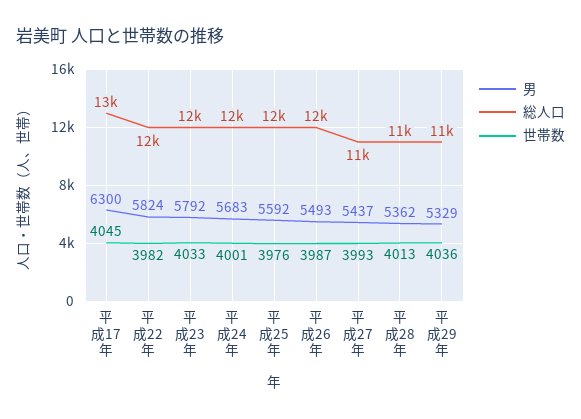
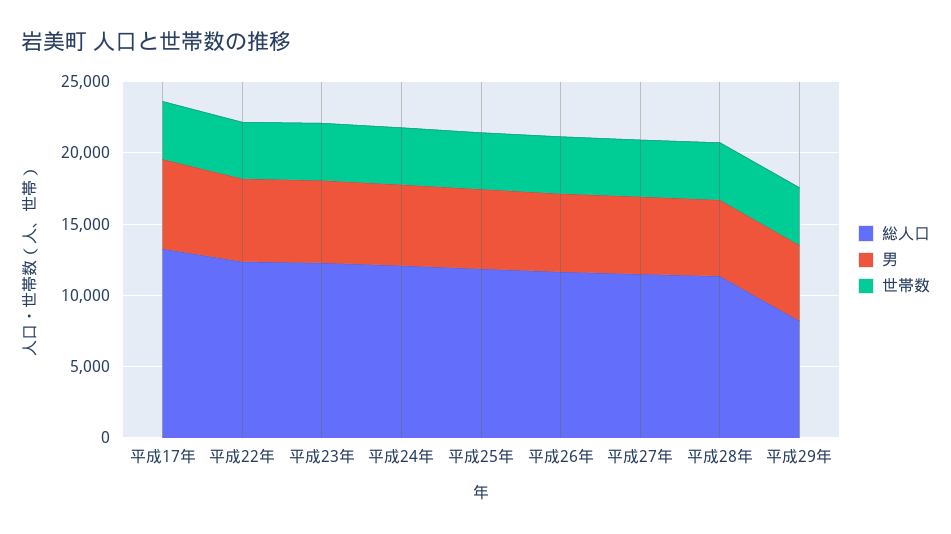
総人口, 平成29年: 11000 -> 8000

